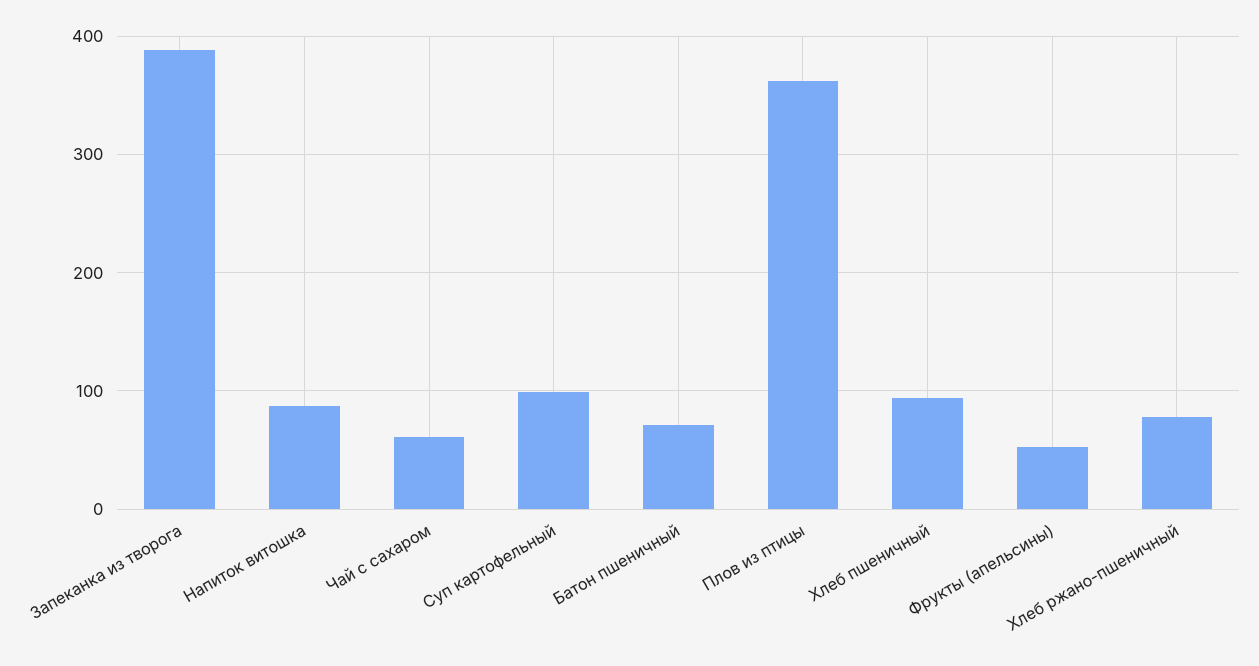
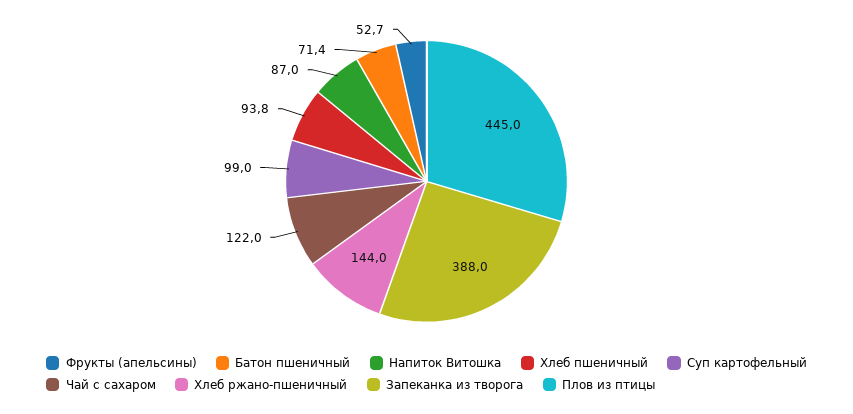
Чай с сахаром: 60 -> 122
Плов из птицы: 360 -> 445
Хлеб ржано-пшеничный: 80 -> 144

